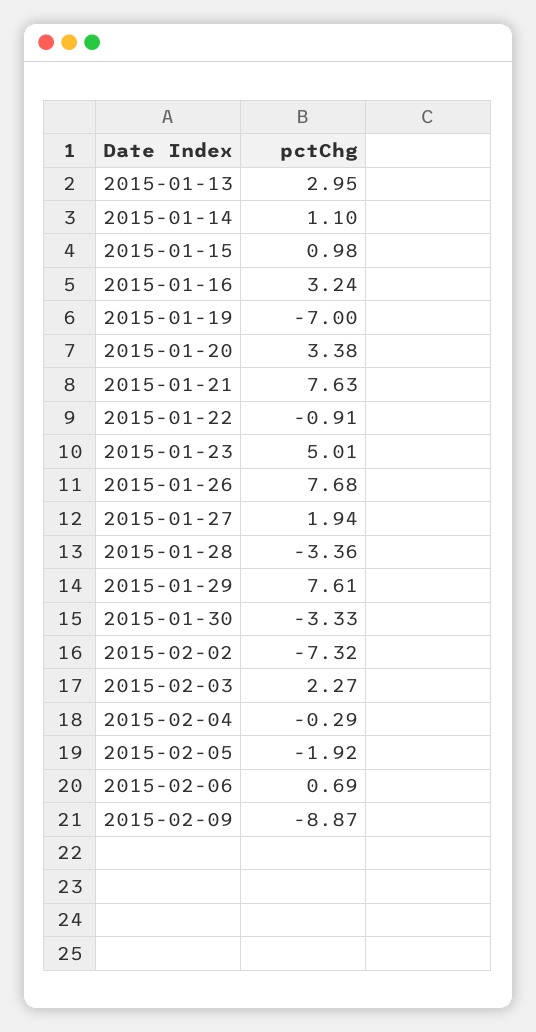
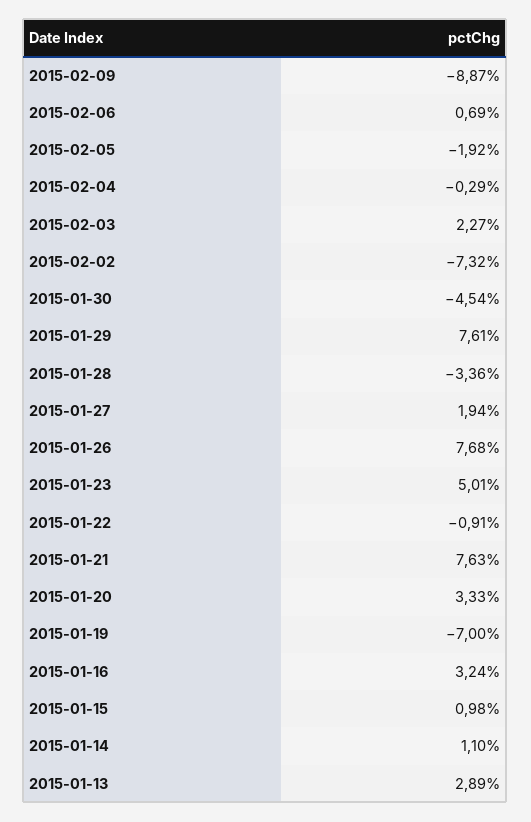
2015-01-13: 2.95 -> 2.89
2015-01-20: 3.38 -> 3.33
2015-01-30: -3.33 -> -4.54

